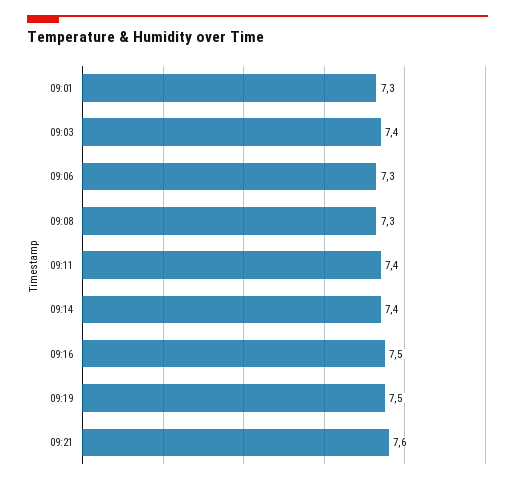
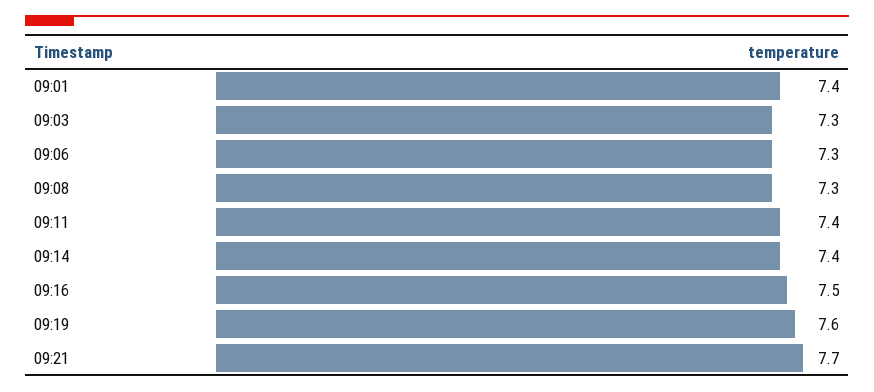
09:01: 7.3 -> 7.4
09:03: 7.4 -> 7.3
09:19: 7.5 -> 7.6
09:21: 7.6 -> 7.7

